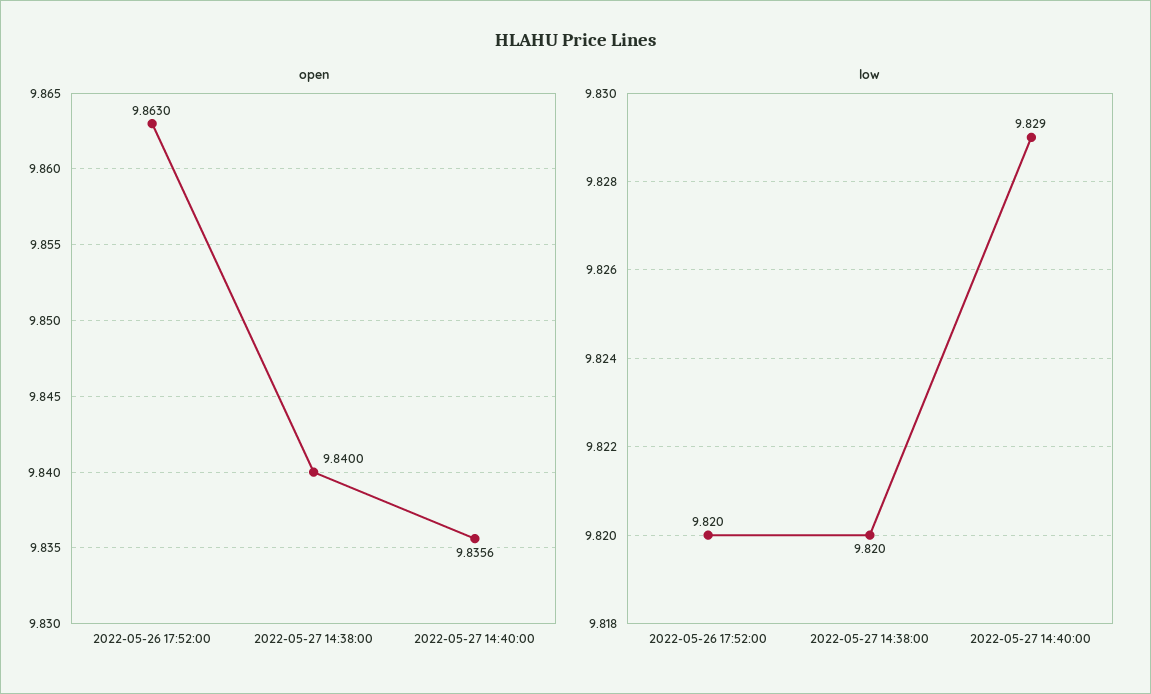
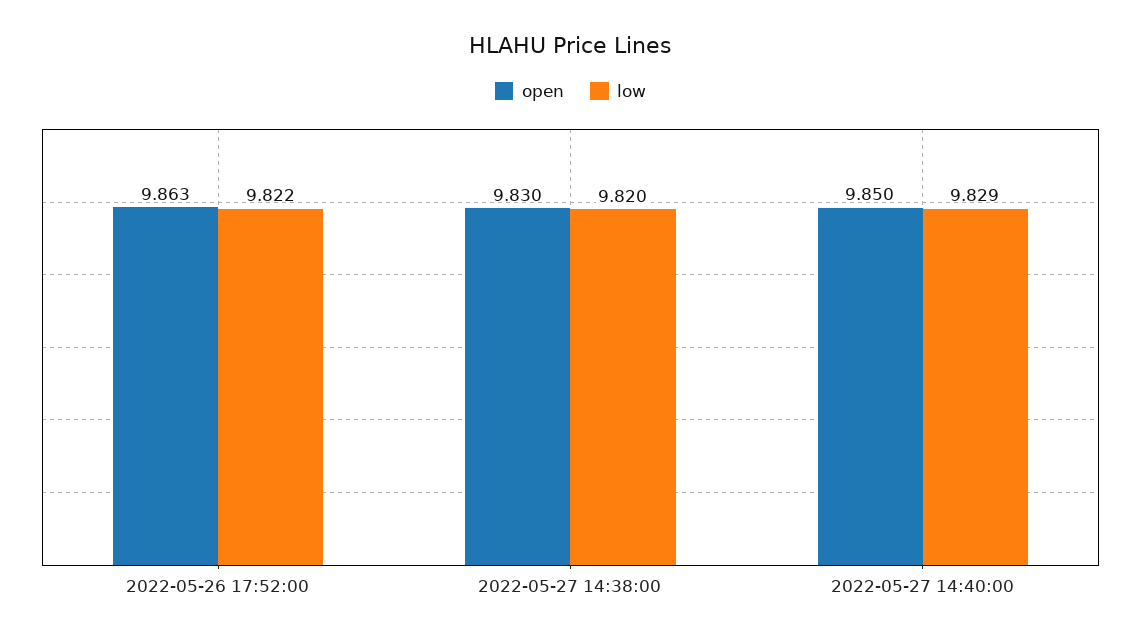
open, 2022-05-27 14:38:00: 9.84 -> 9.83
open, 2022-05-27 14:40:00: 9.8356 -> 9.85
low, 2022-05-26 17:52:00: 9.82 -> 9.822

